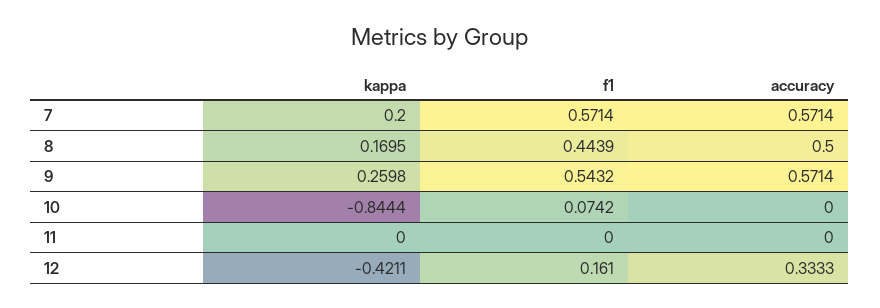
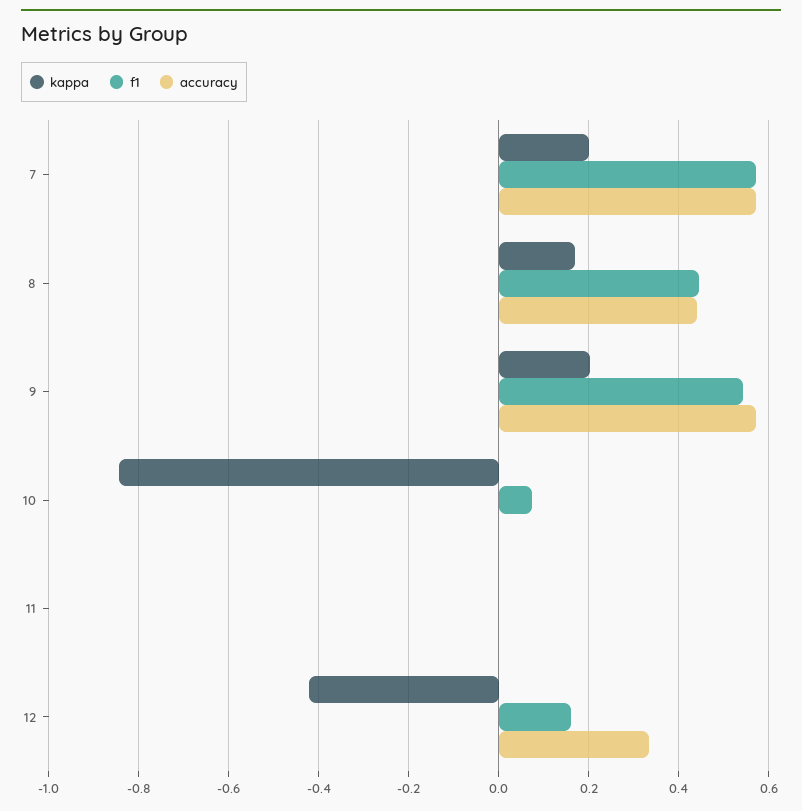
accuracy, 8: 0.5 -> 0.44
kappa, 9: 0.2598 -> 0.2

